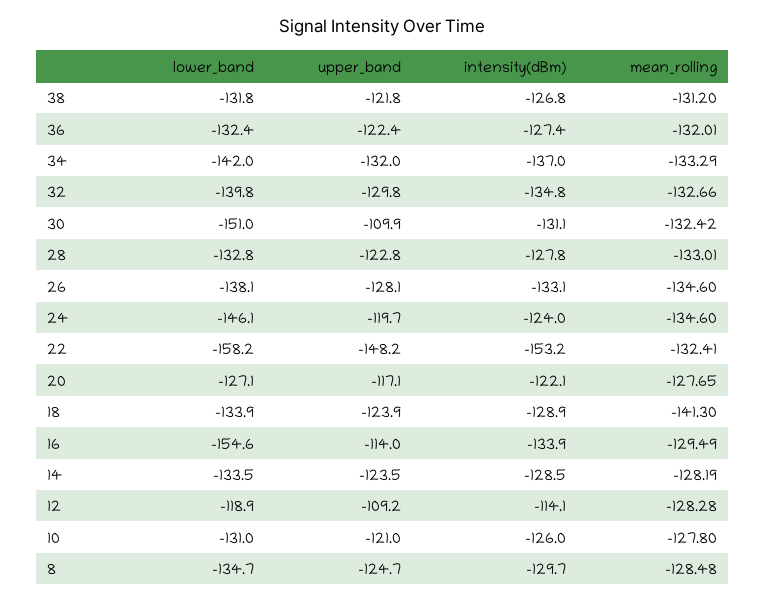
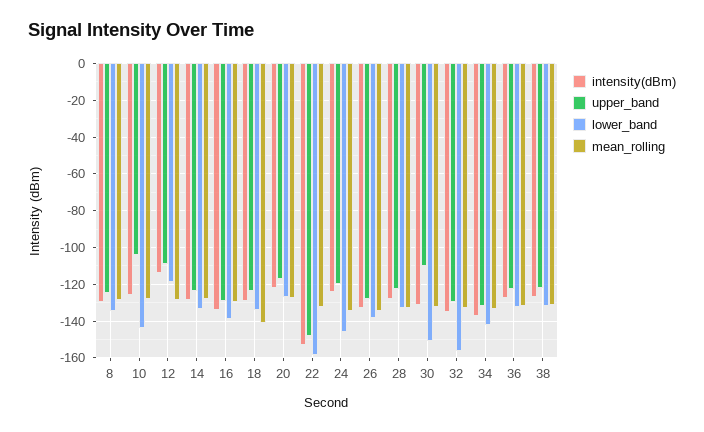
lower_band, 32: -139.8 -> -155
lower_band, 16: -154.6 -> -140
upper_band, 16: -114 -> -130
lower_band, 10: -131 -> -145
upper_band, 10: -121 -> -105

